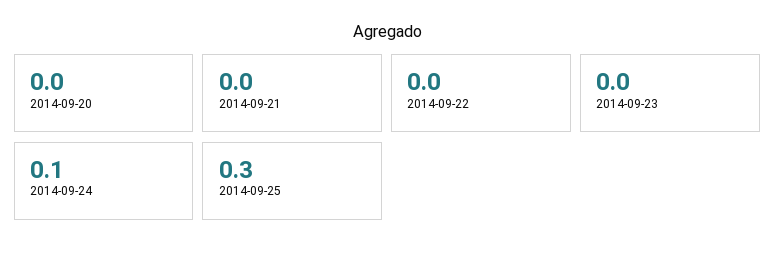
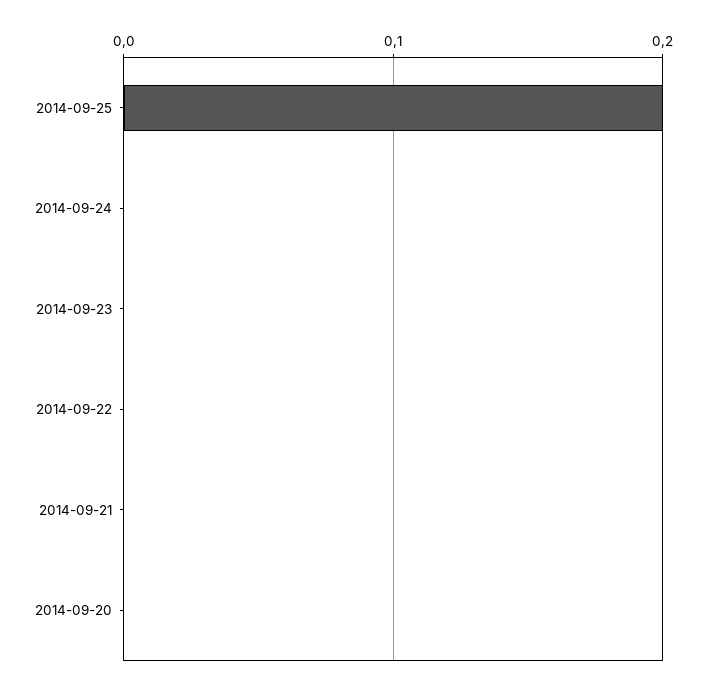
2014-09-24: 0.1 -> 0
2014-09-25: 0.3 -> 0.2

